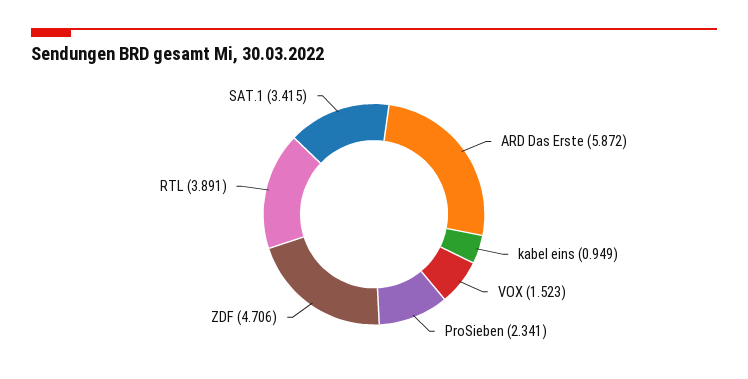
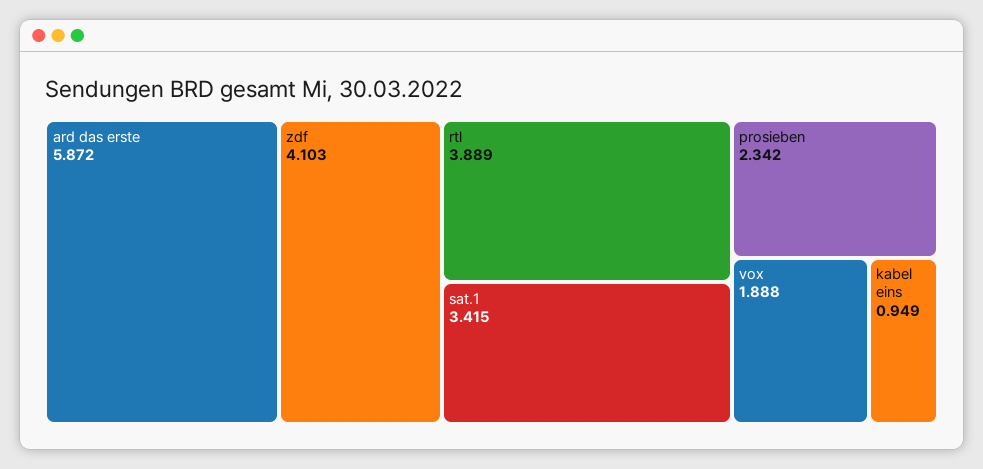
VOX: 1.523 -> 1.888
ProSieben: 2.341 -> 2.342
ZDF: 4.706 -> 4.103
RTL: 3.891 -> 3.889

